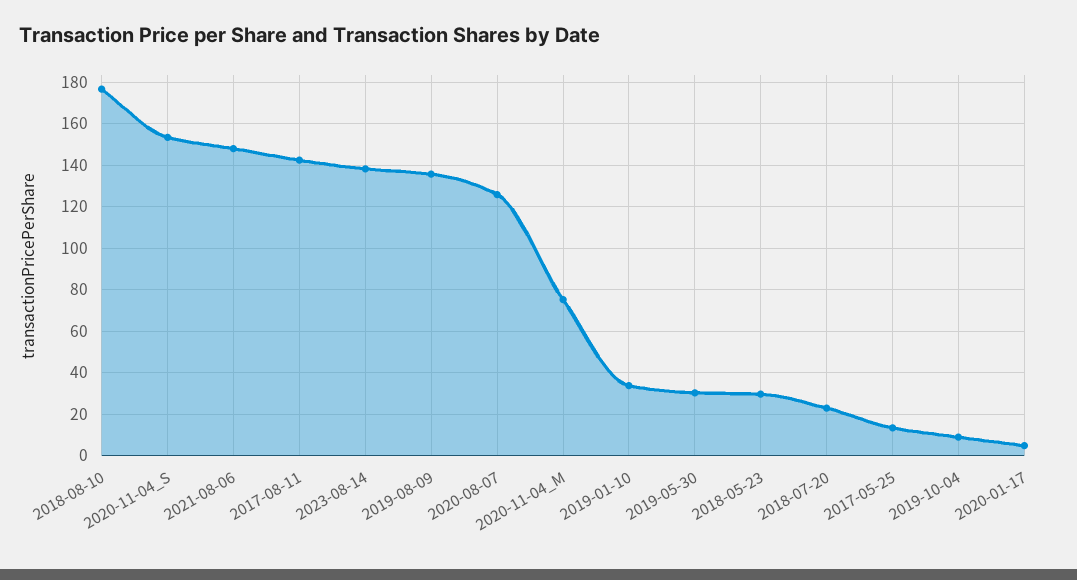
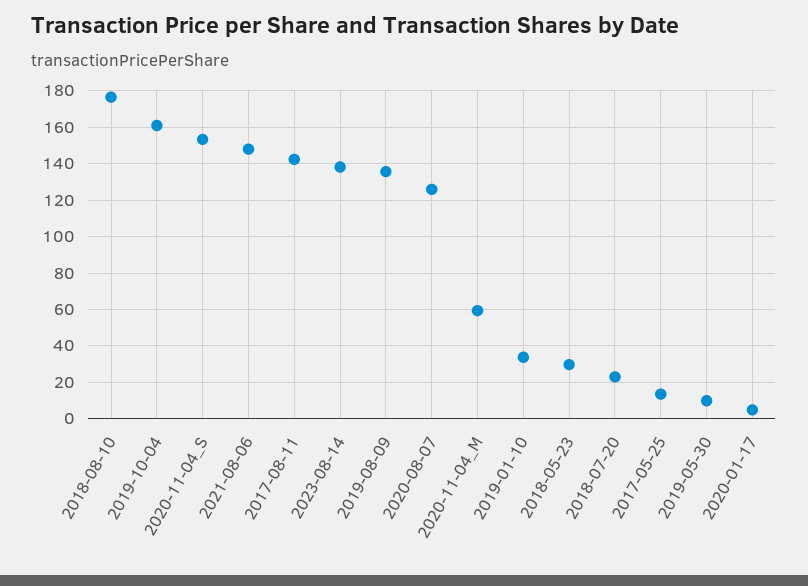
2020-11-04_M: 75 -> 60
2019-05-30: 30 -> 10
2019-10-04: 10 -> 160

